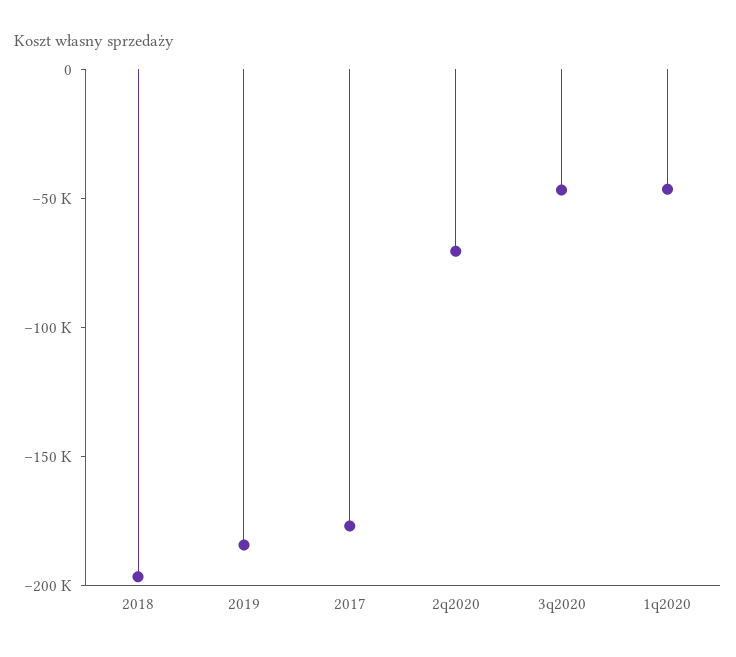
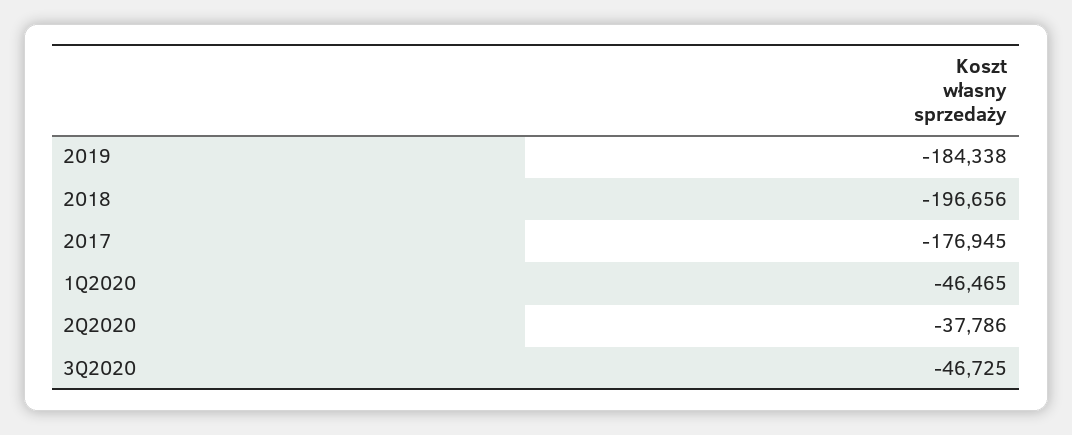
2q2020: -70000 -> -37786

